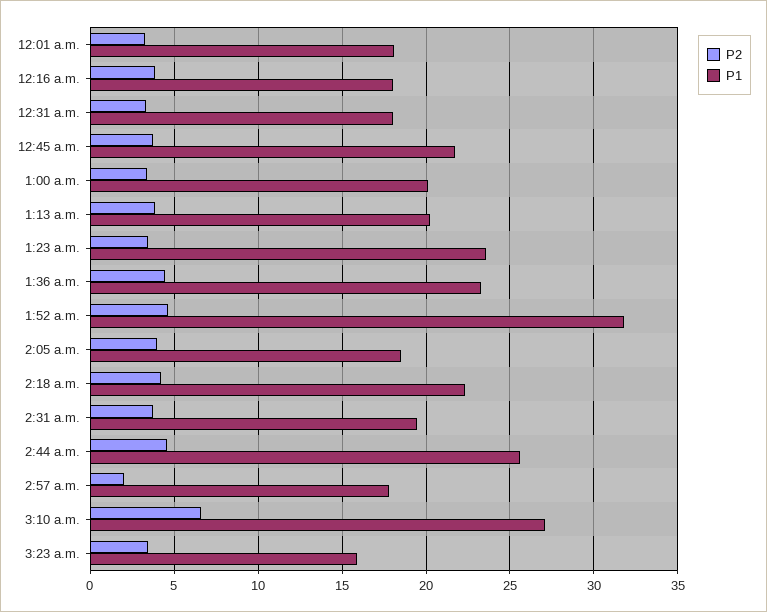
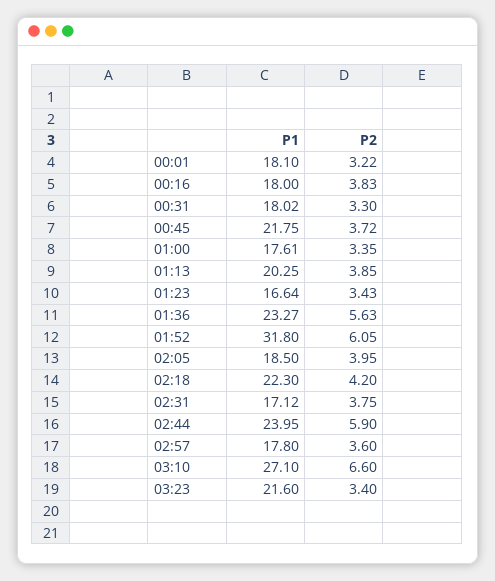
P1, 1:00 a.m.: 20 -> 17.61
P1, 1:23 a.m.: 23.5 -> 16.64
P2, 1:36 a.m.: 4.5 -> 5.63
P2, 1:52 a.m.: 4.5 -> 6.05
P1, 2:31 a.m.: 19.5 -> 17.12
P2, 2:44 a.m.: 4.5 -> 5.9
P1, 2:44 a.m.: 25.5 -> 23.95
P2, 2:57 a.m.: 2 -> 3.6
P1, 3:23 a.m.: 16 -> 21.6

